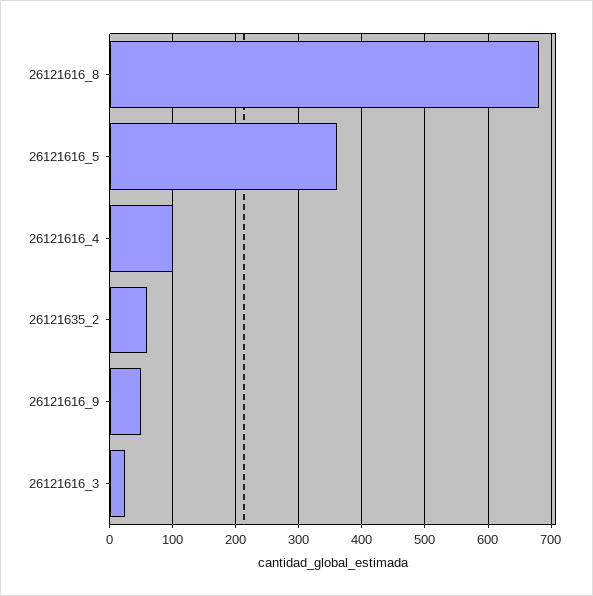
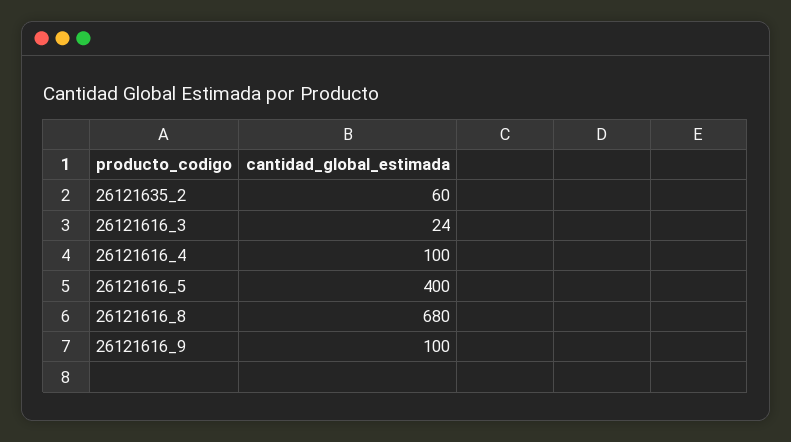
26121616_5: 360 -> 400
26121616_9: 50 -> 100

